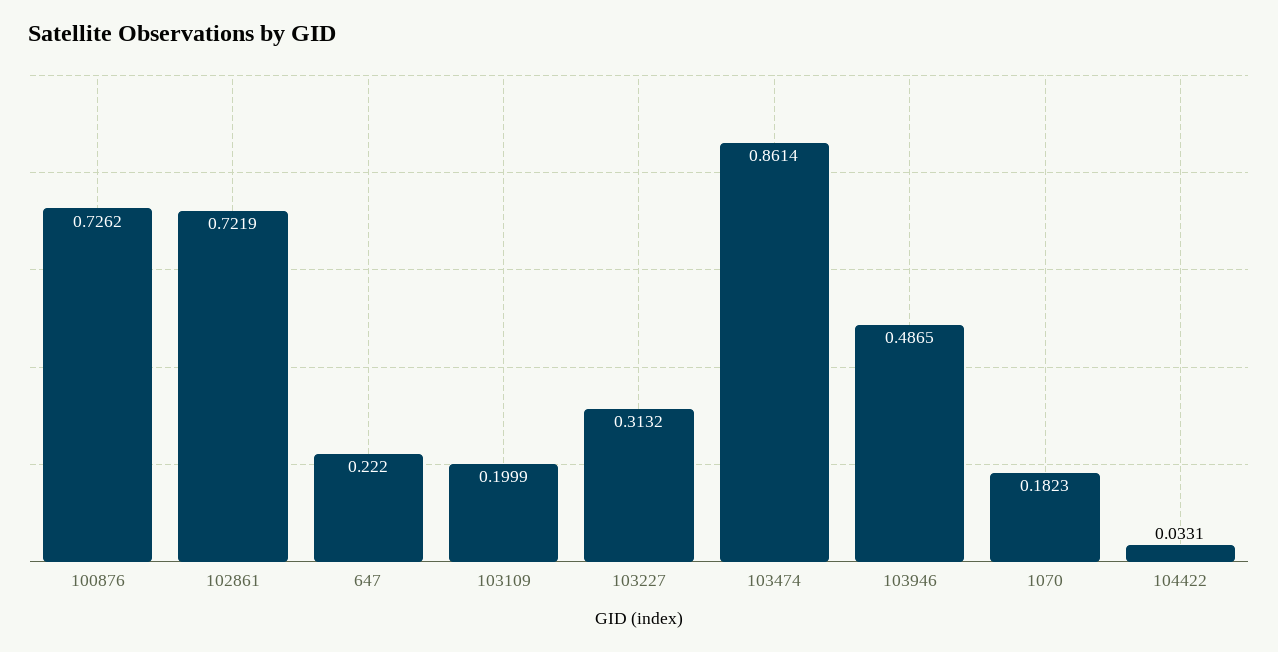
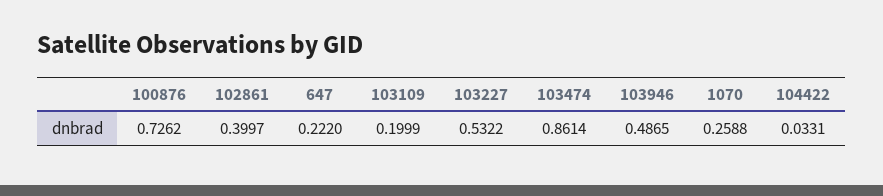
102861: 0.7219 -> 0.3997
103227: 0.3132 -> 0.5322
1070: 0.1823 -> 0.2588

